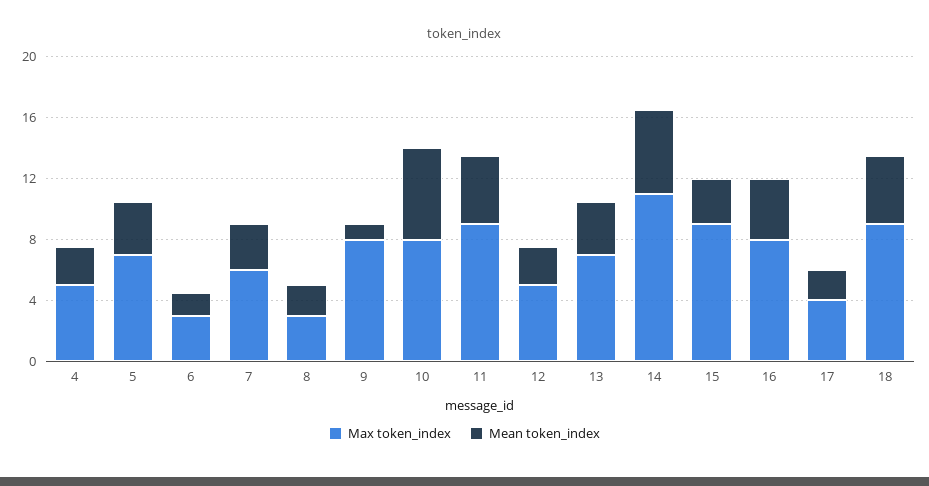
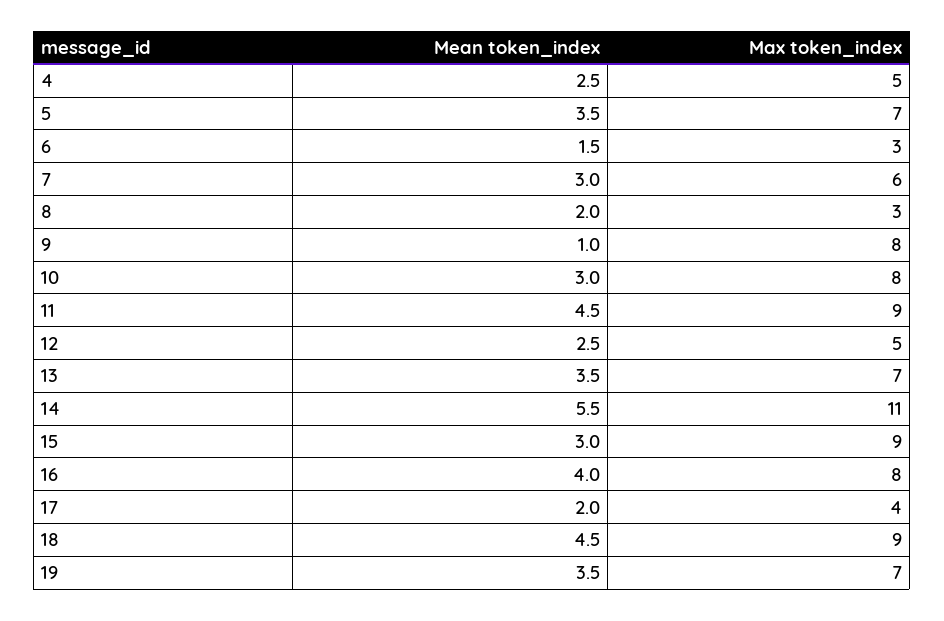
Mean token_index, 10: 6 -> 3
Mean token_index, 19: none -> 3.5
Max token_index, 19: none -> 7

